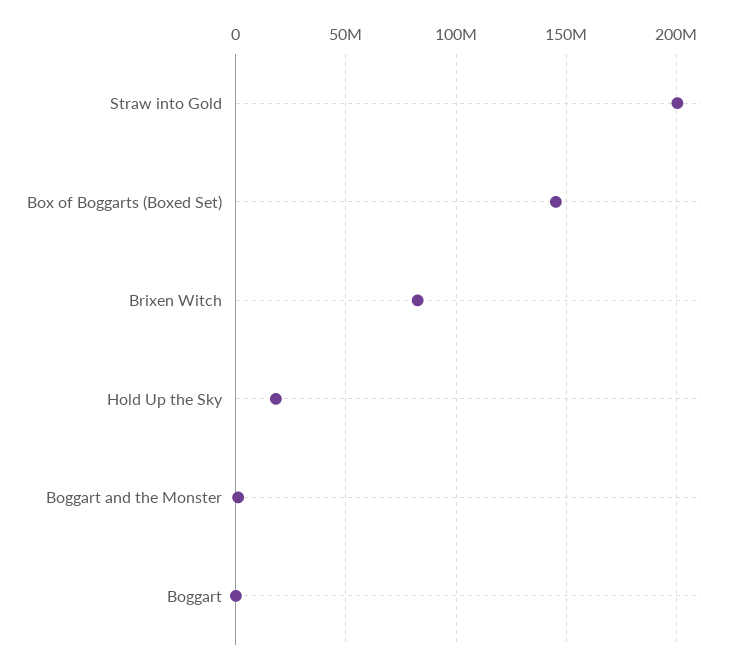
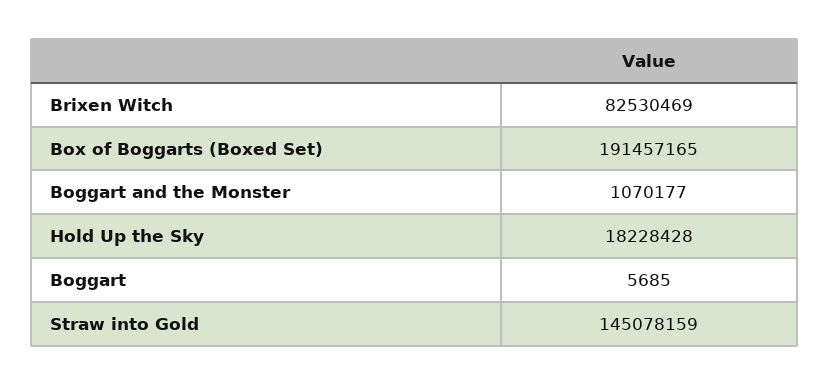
Straw into Gold: 200000000 -> 145078159
Box of Boggarts (Boxed Set): 145000000 -> 191457165

